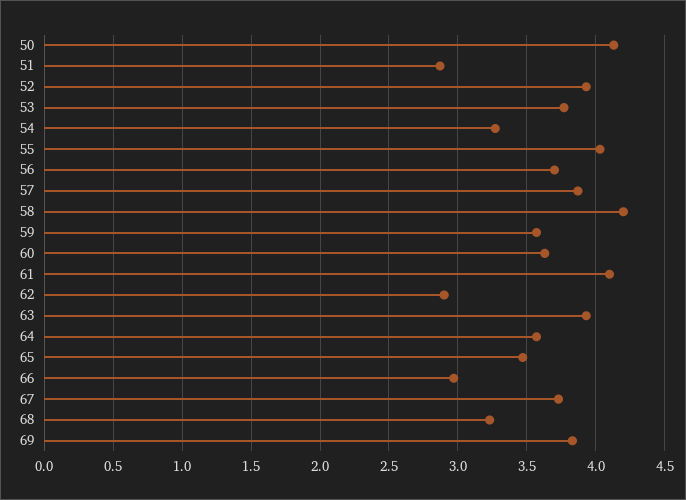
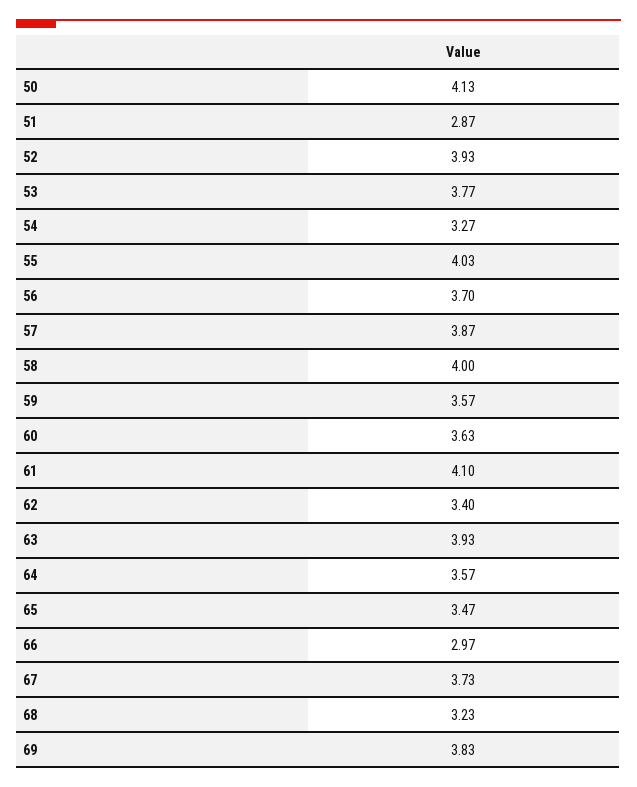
58: 4.2 -> 4
62: 2.9 -> 3.4

